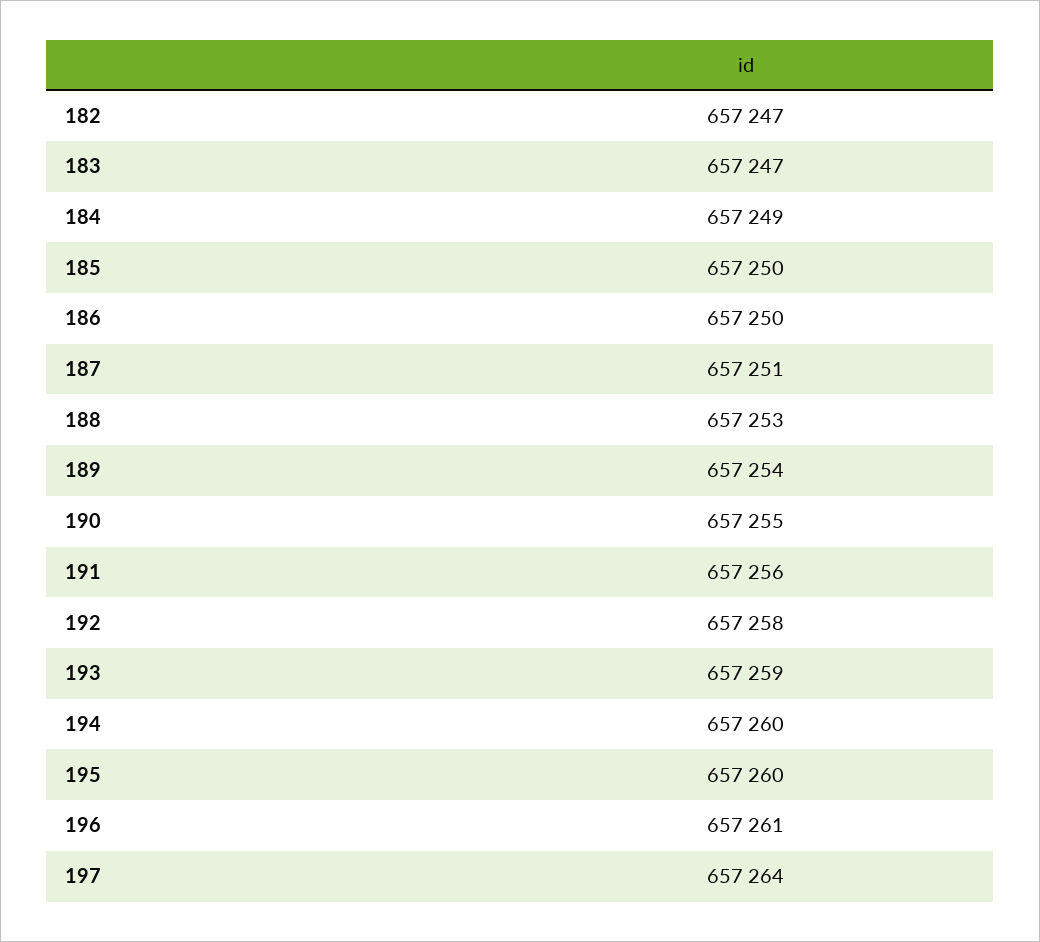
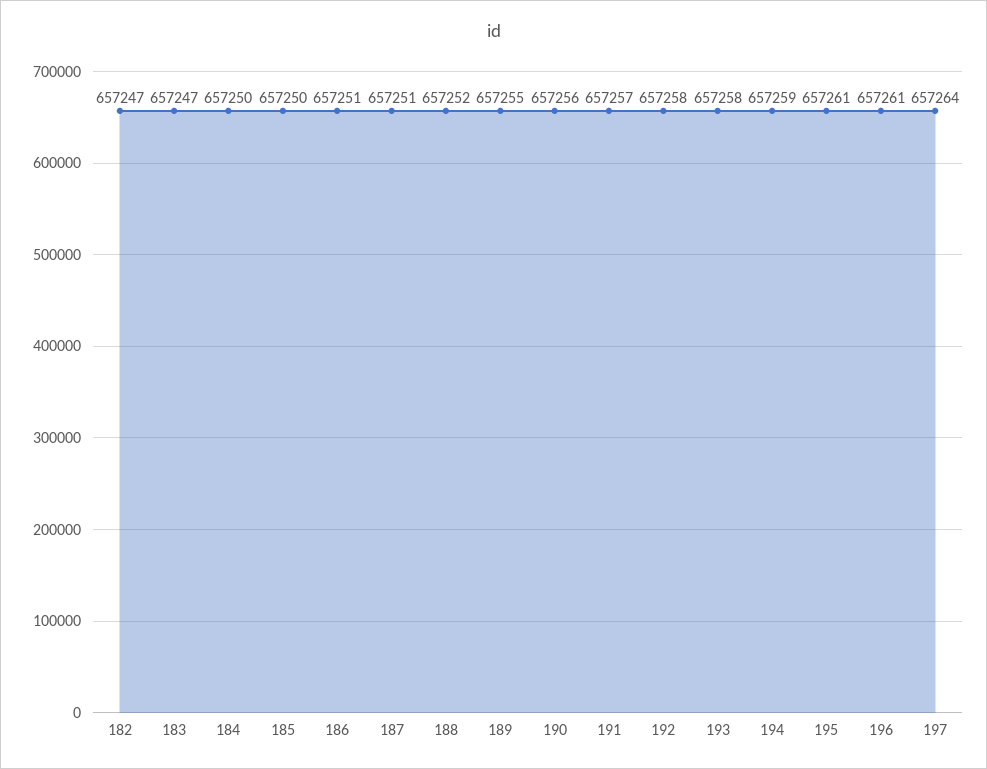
184: 657249 -> 657250
186: 657250 -> 657251
188: 657253 -> 657252
189: 657254 -> 657255
190: 657255 -> 657256
191: 657256 -> 657257
193: 657259 -> 657258
194: 657260 -> 657259
195: 657260 -> 657261

